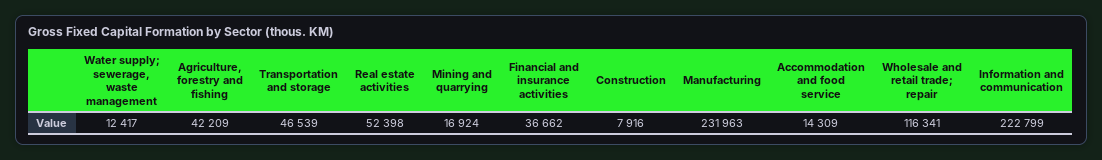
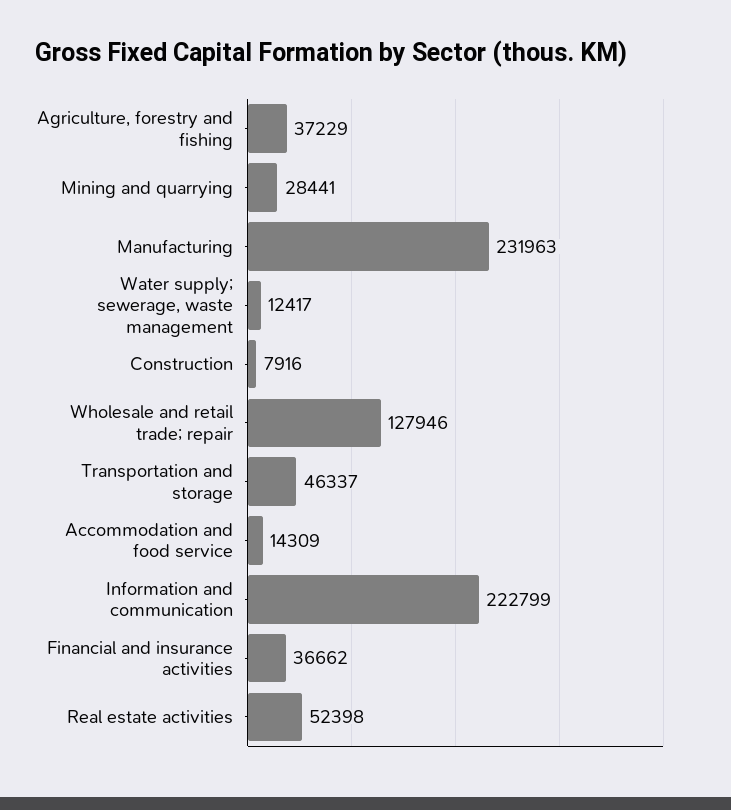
Agriculture, forestry and fishing: 42209 -> 37229
Transportation and storage: 46539 -> 46337
Mining and quarrying: 16924 -> 28441
Wholesale and retail trade; repair: 116341 -> 127946

